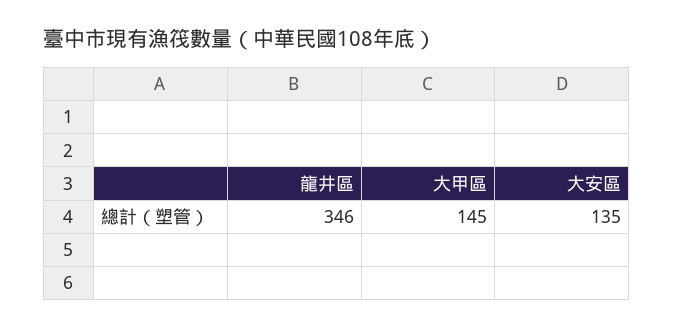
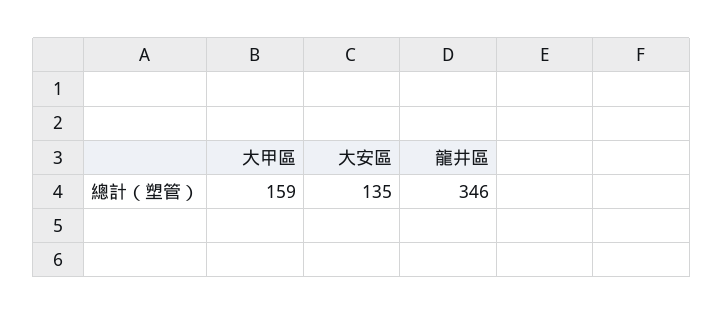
大甲區: 145 -> 159

